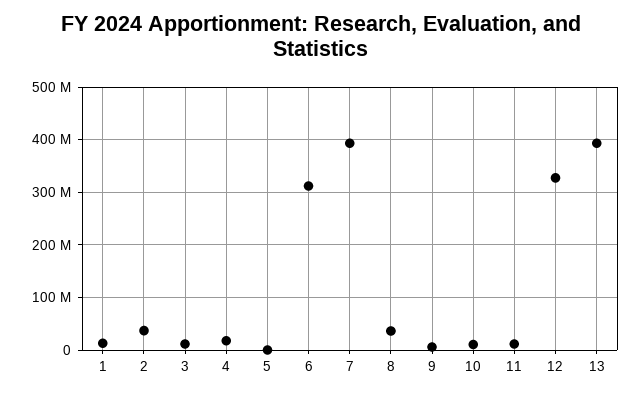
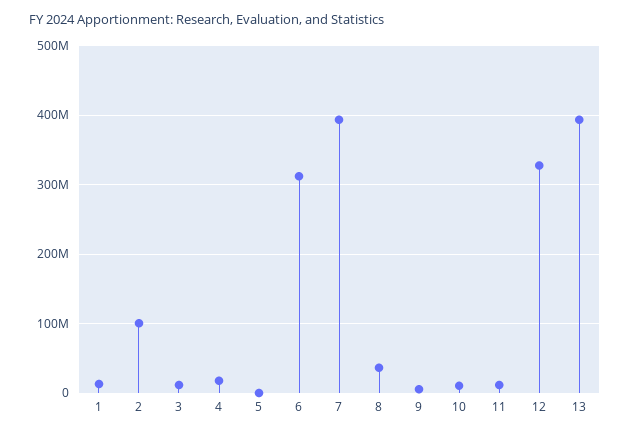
2: 40000000 -> 100000000

